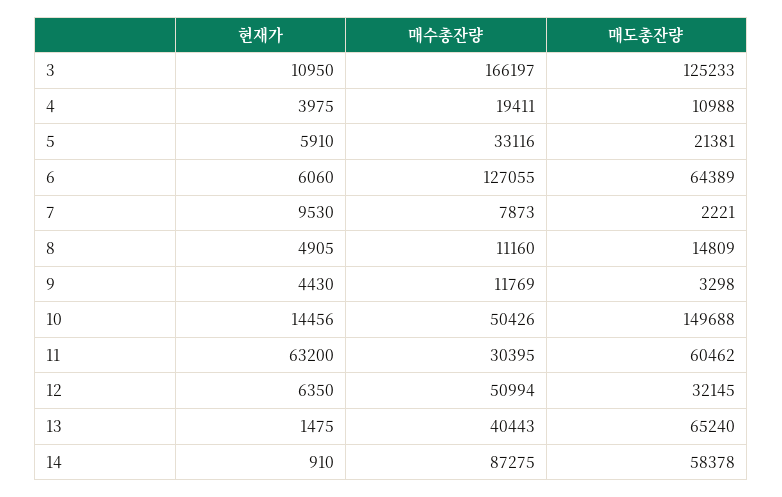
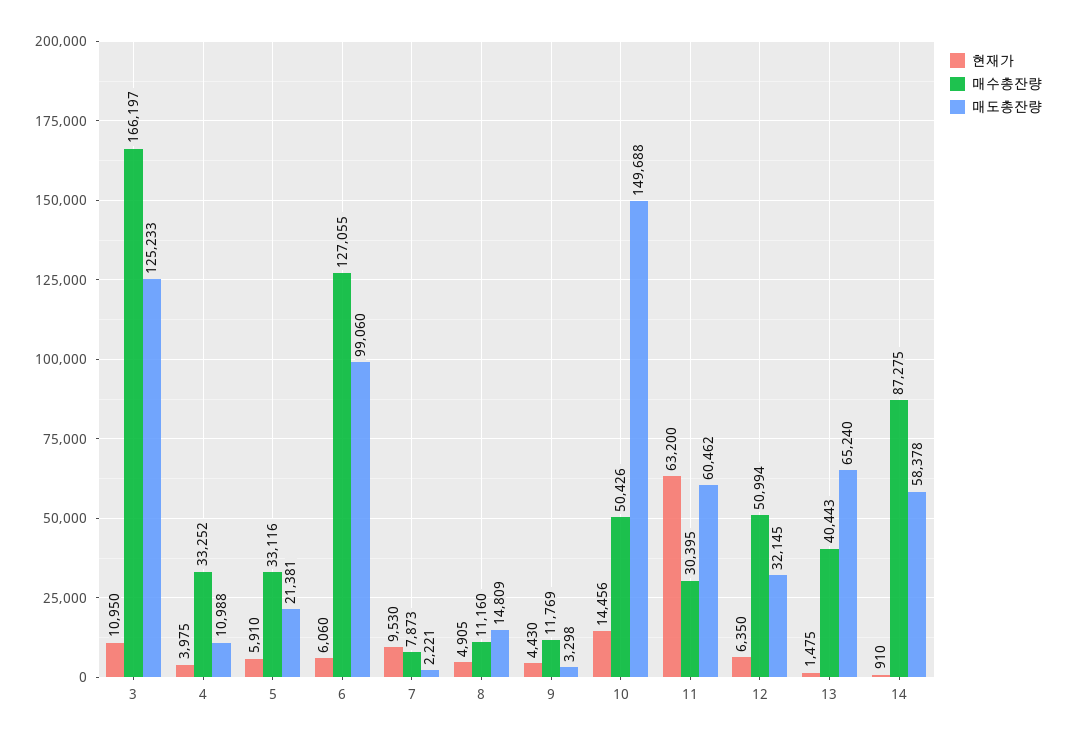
매수총잔량, 4: 19411 -> 33252
매도총잔량, 6: 64389 -> 99060

